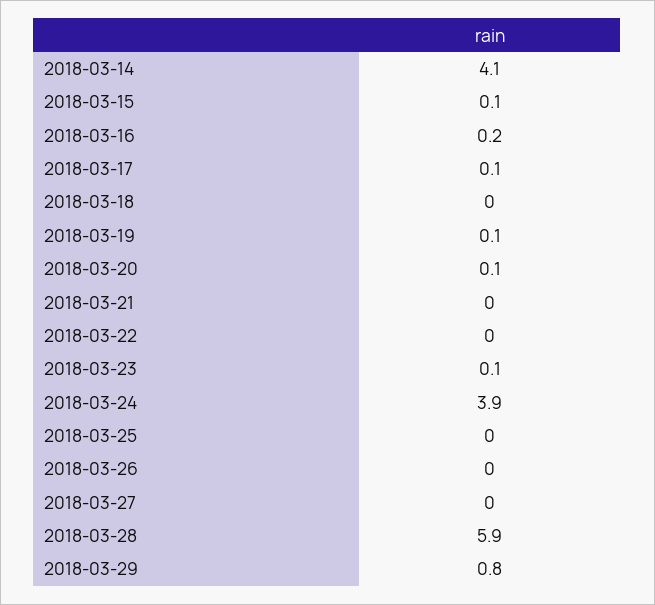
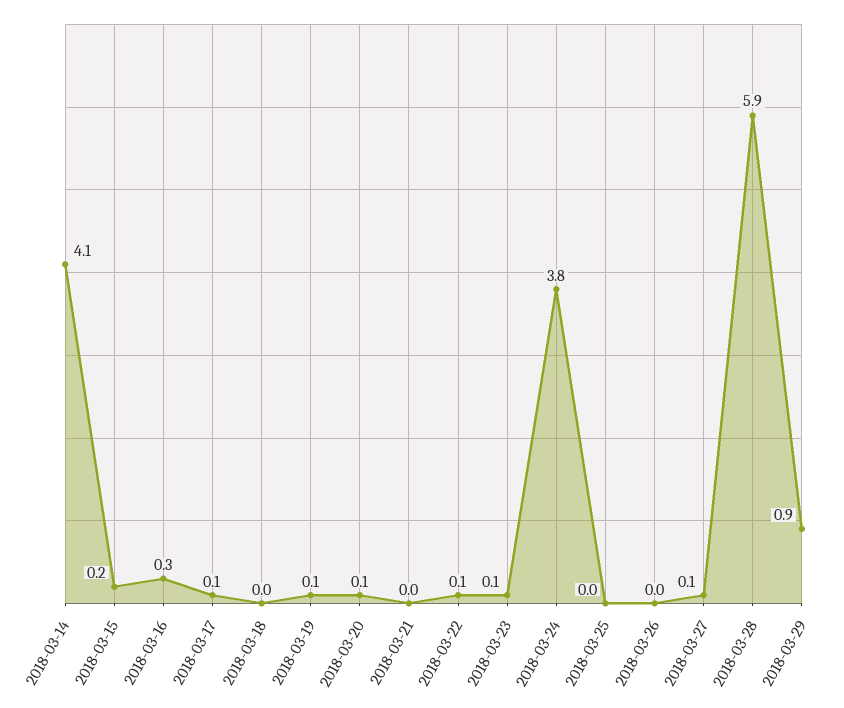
2018-03-15: 0.1 -> 0.2
2018-03-16: 0.2 -> 0.3
2018-03-22: 0 -> 0.1
2018-03-24: 3.9 -> 3.8
2018-03-27: 0 -> 0.1
2018-03-29: 0.8 -> 0.9

